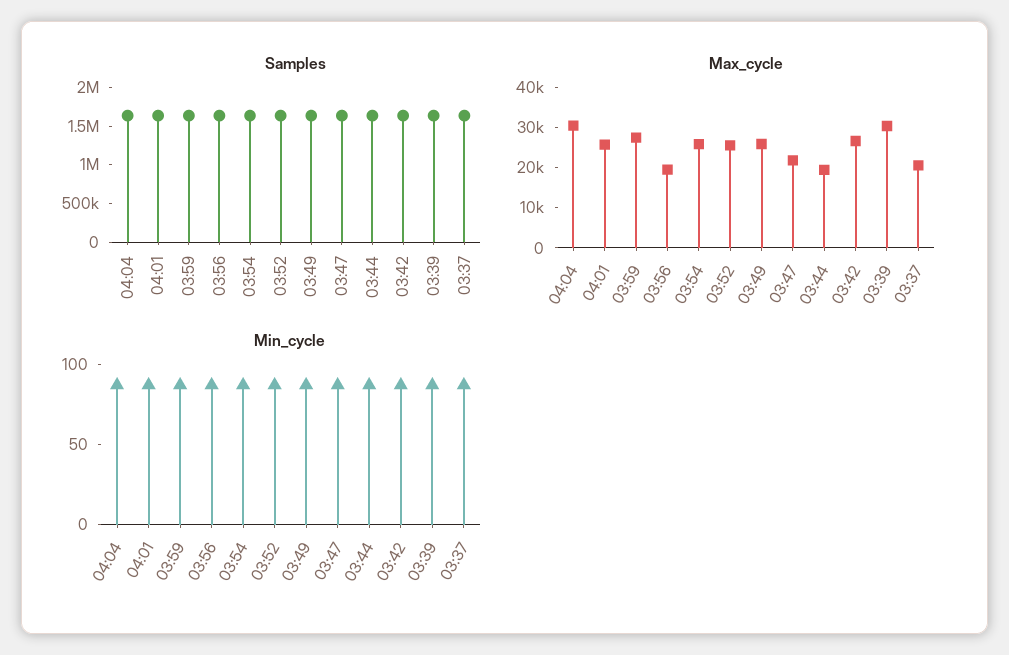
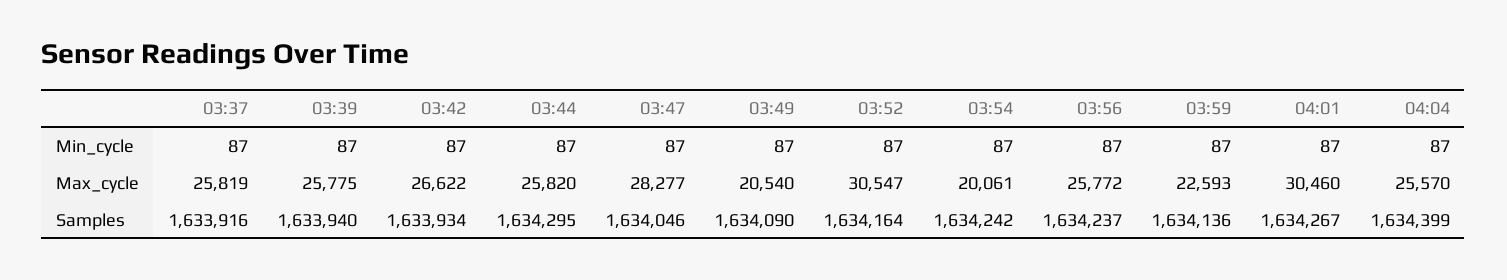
Max_cycle, 04:04: 30000 -> 25570
Max_cycle, 04:01: 26000 -> 30460
Max_cycle, 03:59: 28000 -> 22593
Max_cycle, 03:56: 20000 -> 25772
Max_cycle, 03:54: 26000 -> 20061
Max_cycle, 03:52: 26000 -> 30547
Max_cycle, 03:49: 26000 -> 20540
Max_cycle, 03:47: 22000 -> 28277
Max_cycle, 03:44: 20000 -> 25820
Max_cycle, 03:39: 30000 -> 25775
Max_cycle, 03:37: 20000 -> 25819

